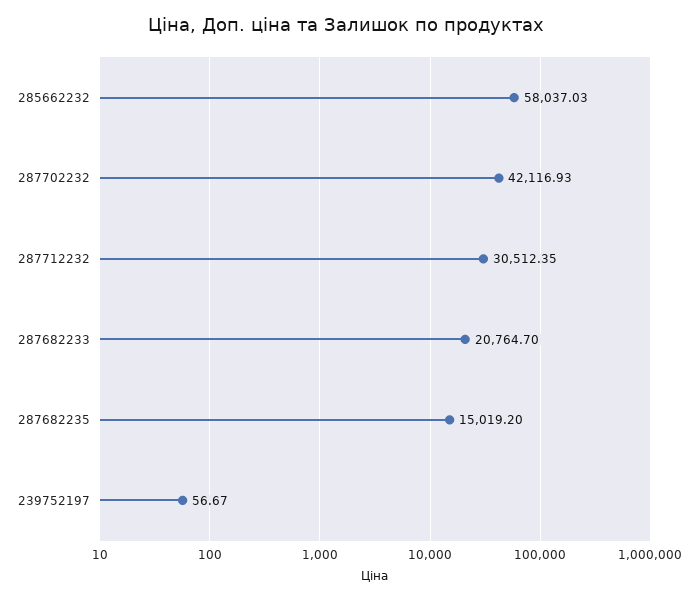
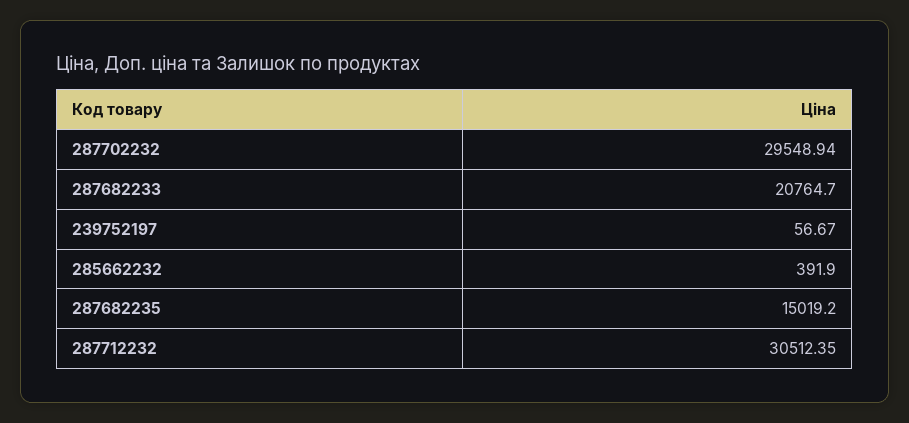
285662232: 58037.03 -> 391.9
287702232: 42116.93 -> 29548.94

